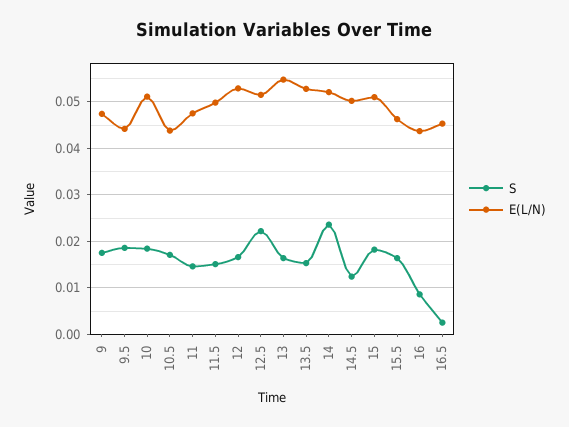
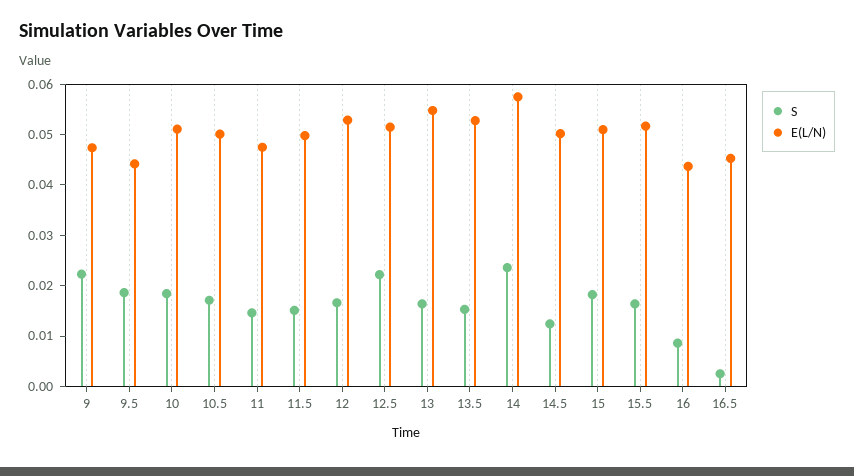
S, 9: 0.018 -> 0.022
E(L/N), 10.5: 0.044 -> 0.05
E(L/N), 14: 0.052 -> 0.058
E(L/N), 15.5: 0.046 -> 0.052

